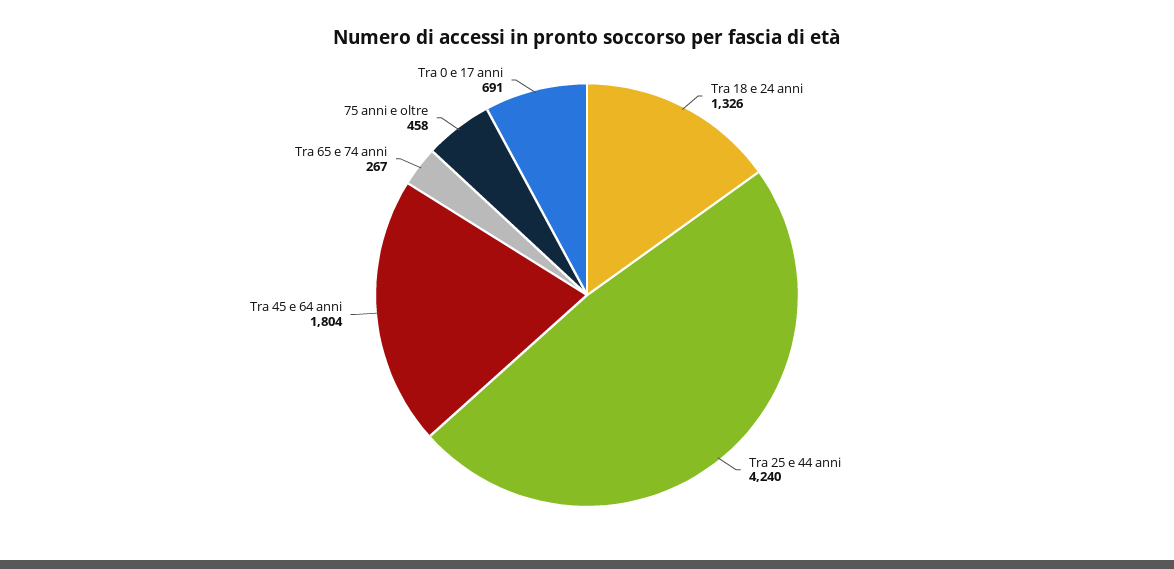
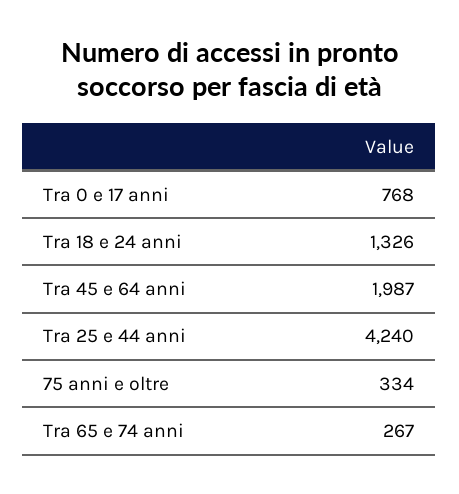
Tra 45 e 64 anni: 1804 -> 1987
75 anni e oltre: 458 -> 334
Tra 0 e 17 anni: 691 -> 768

